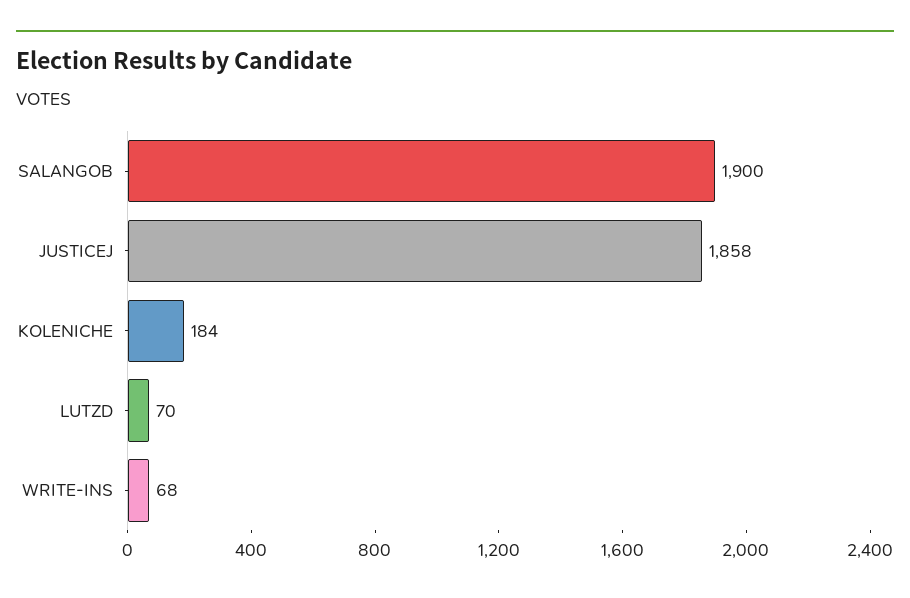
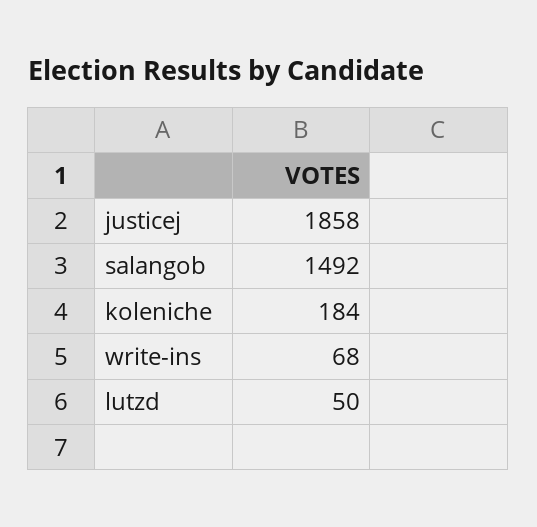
SALANGOB: 1900 -> 1492
LUTZD: 70 -> 50

